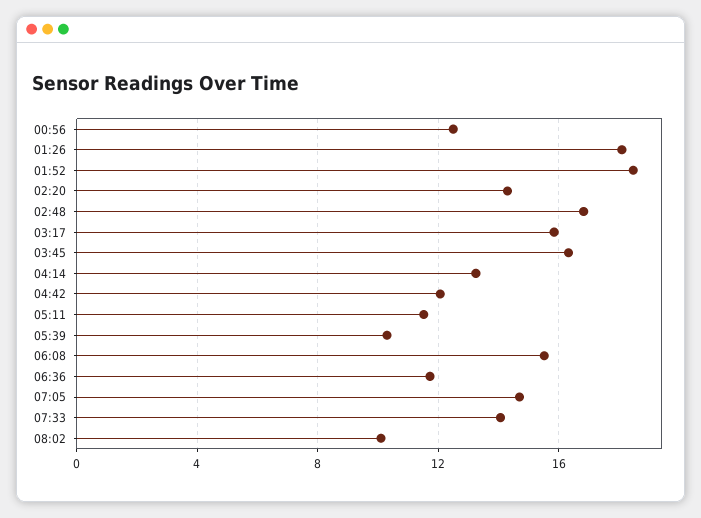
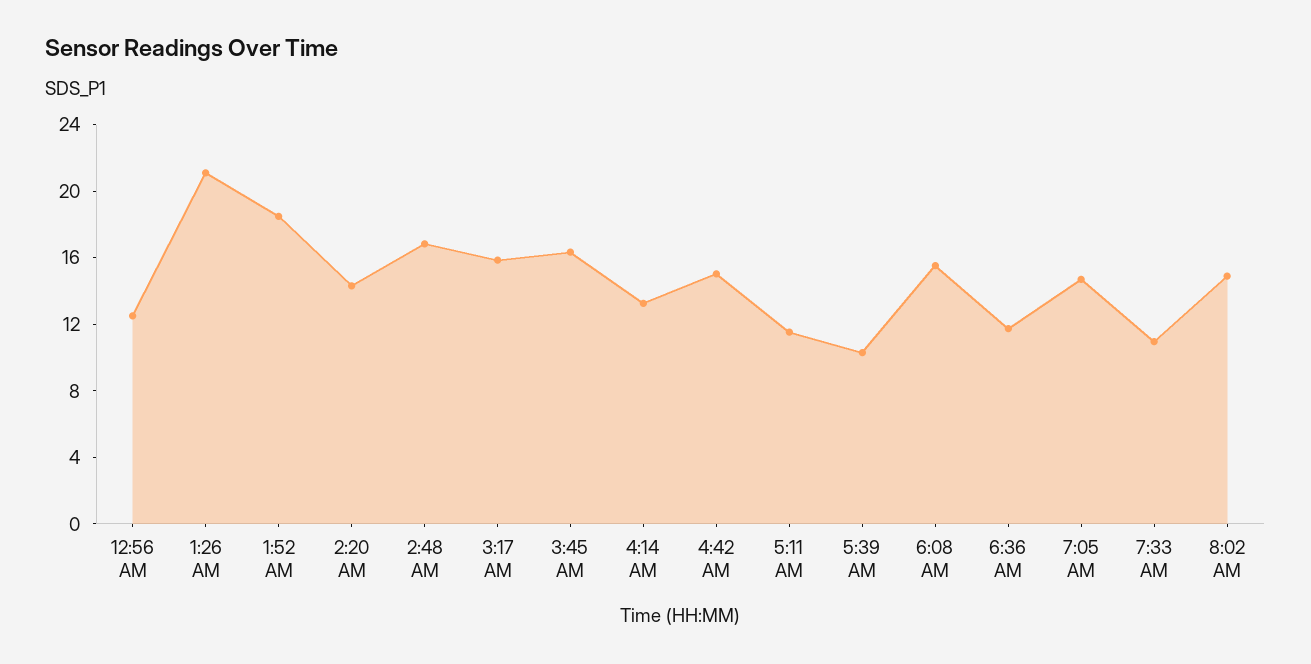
01:26: 18 -> 21
04:42: 12 -> 15
07:33: 14 -> 11
08:02: 10 -> 15

